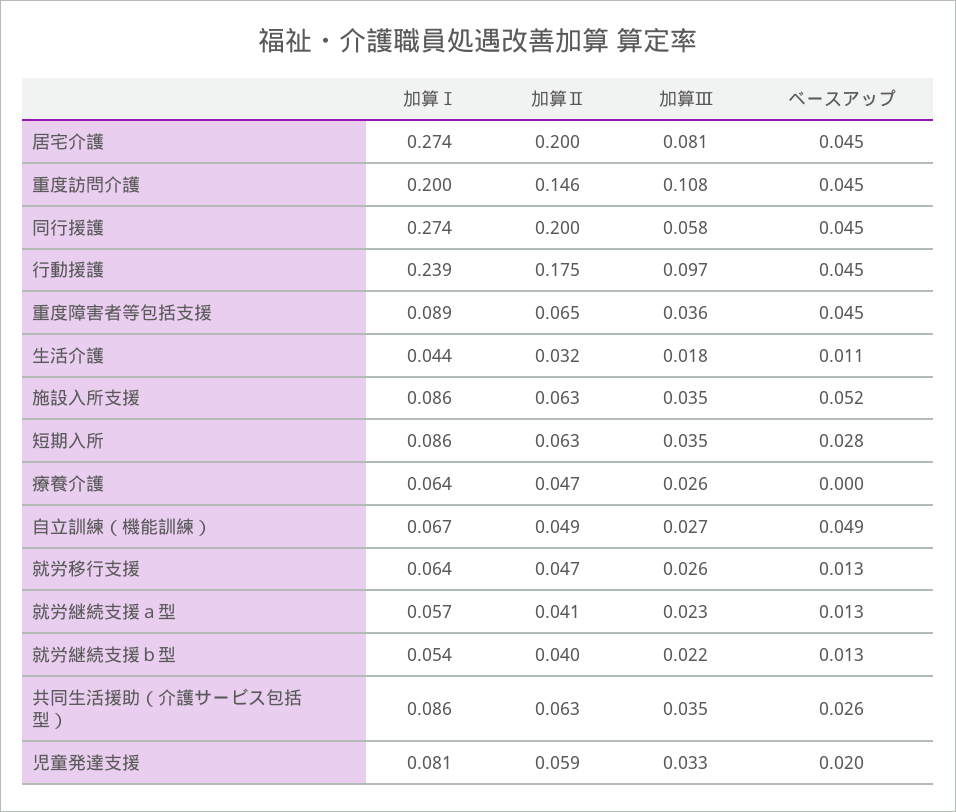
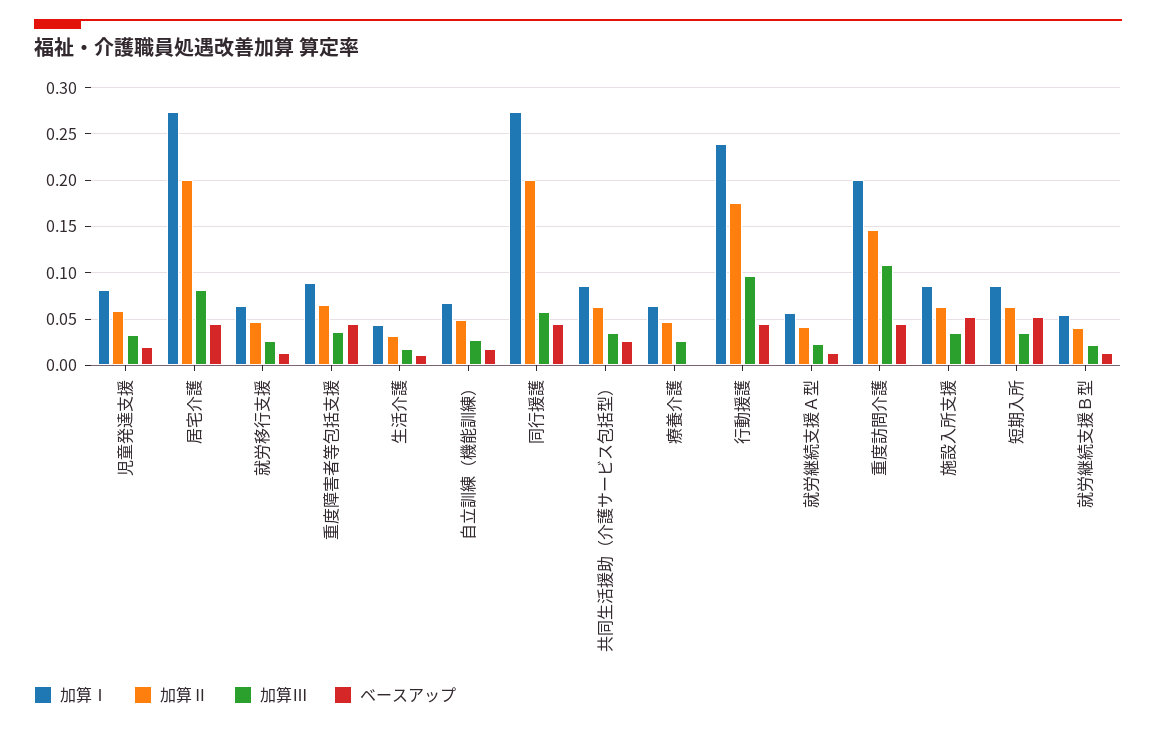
ベースアップ, 短期入所: 0.028 -> 0.05
ベースアップ, 自立訓練（機能訓練）: 0.049 -> 0.02

